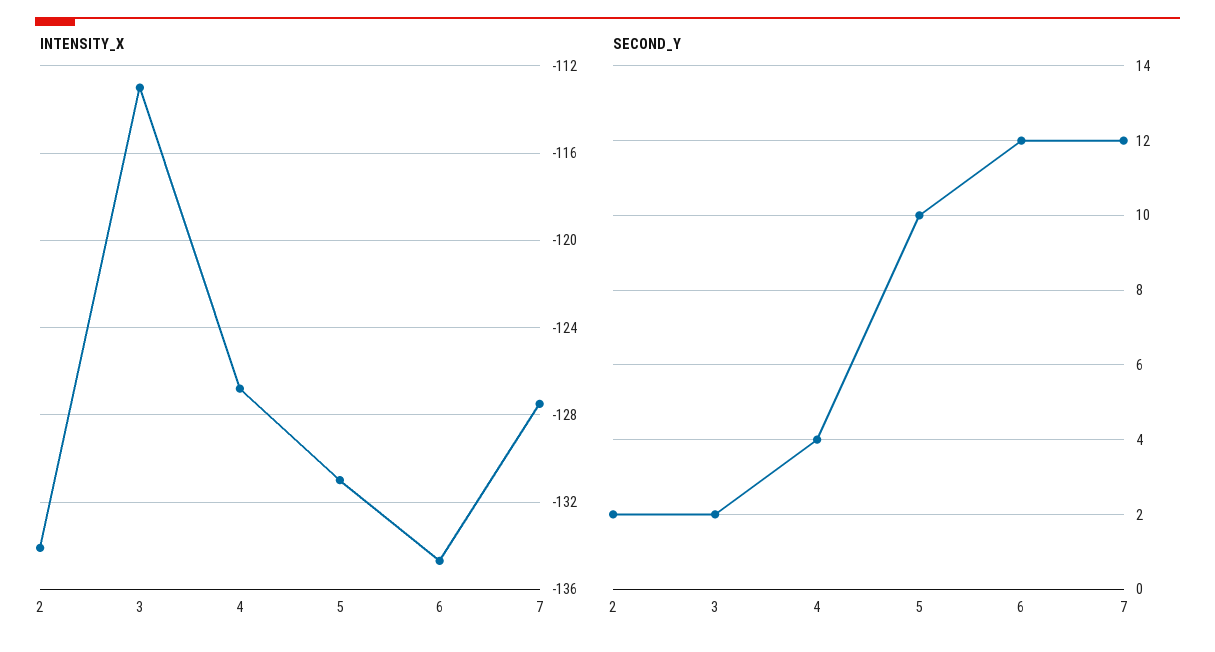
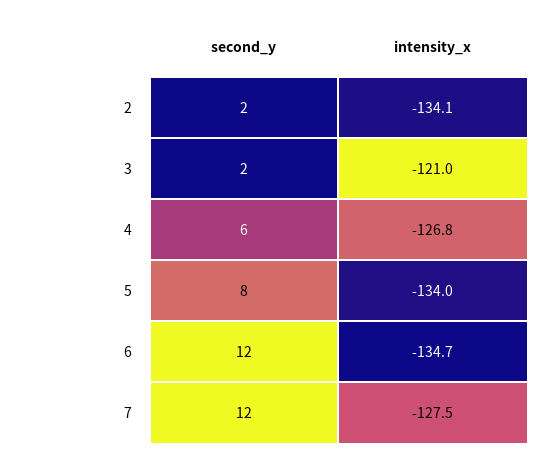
INTENSITY_X, 3: -113 -> -121
INTENSITY_X, 5: -131 -> -134
SECOND_Y, 4: 4 -> 6
SECOND_Y, 5: 10 -> 8

